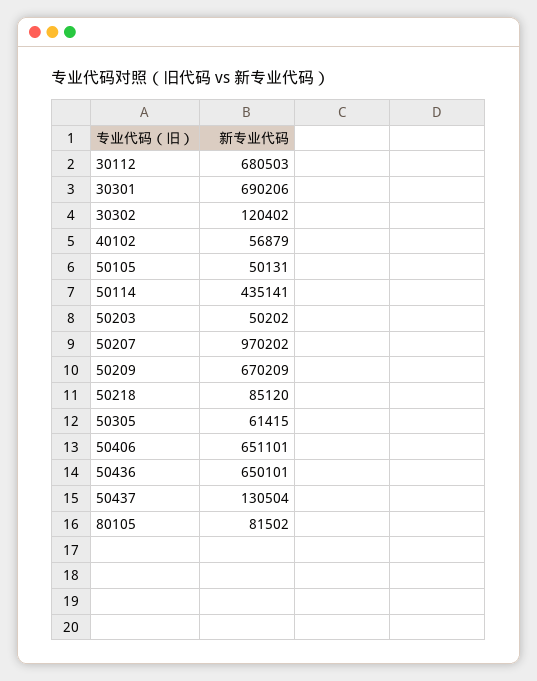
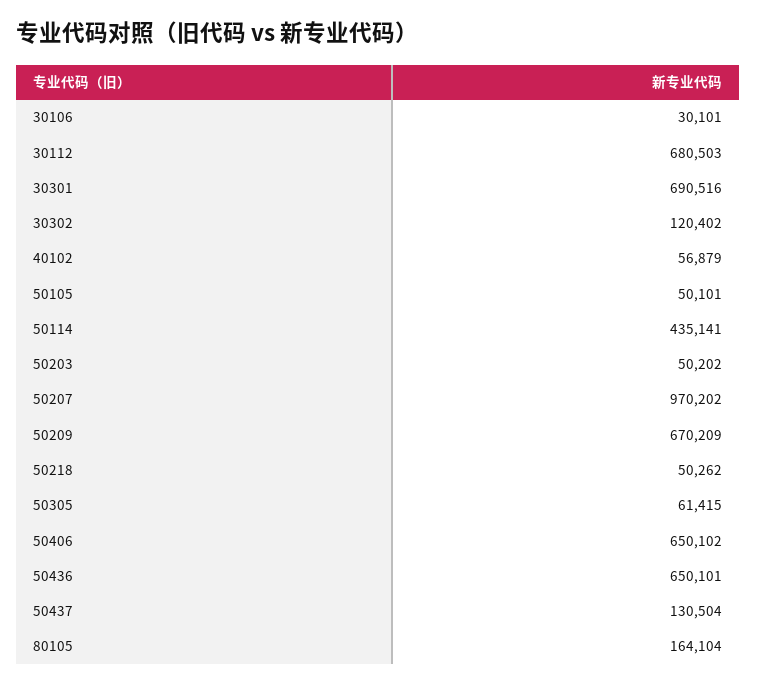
30301: 690206 -> 690516
50105: 50131 -> 50101
50218: 85120 -> 50262
50406: 651101 -> 650102
80105: 81502 -> 164104
30106: none -> 30101

